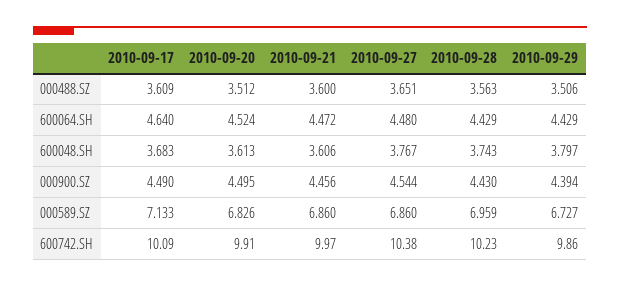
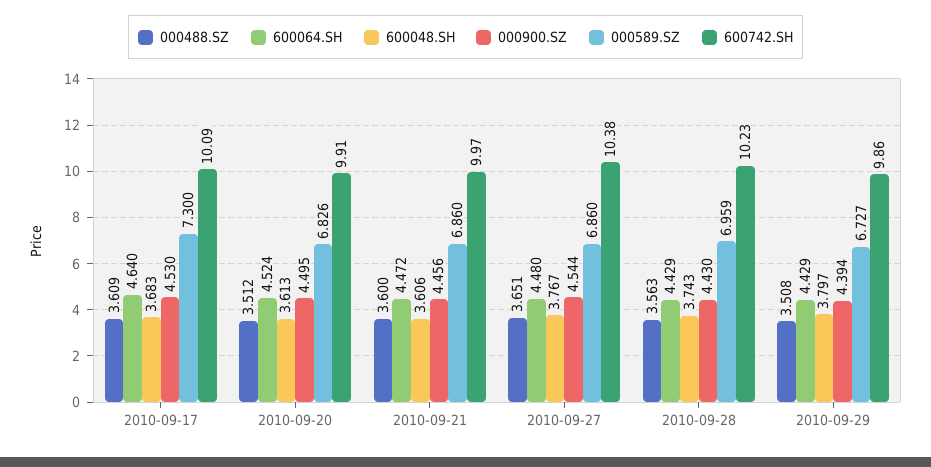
000488.SZ, 2010-09-29: 3.506 -> 3.508
000900.SZ, 2010-09-17: 4.49 -> 4.53
000589.SZ, 2010-09-17: 7.133 -> 7.3

